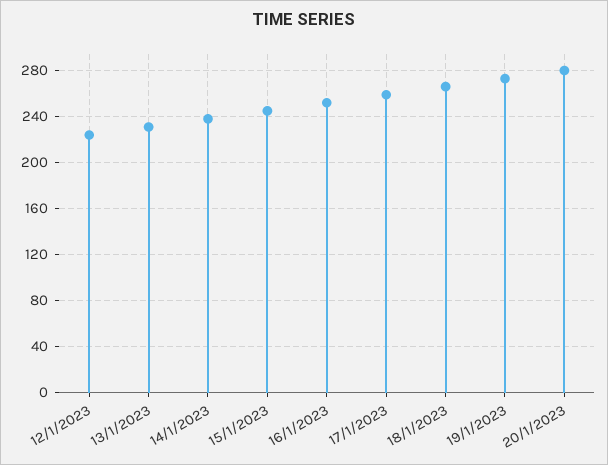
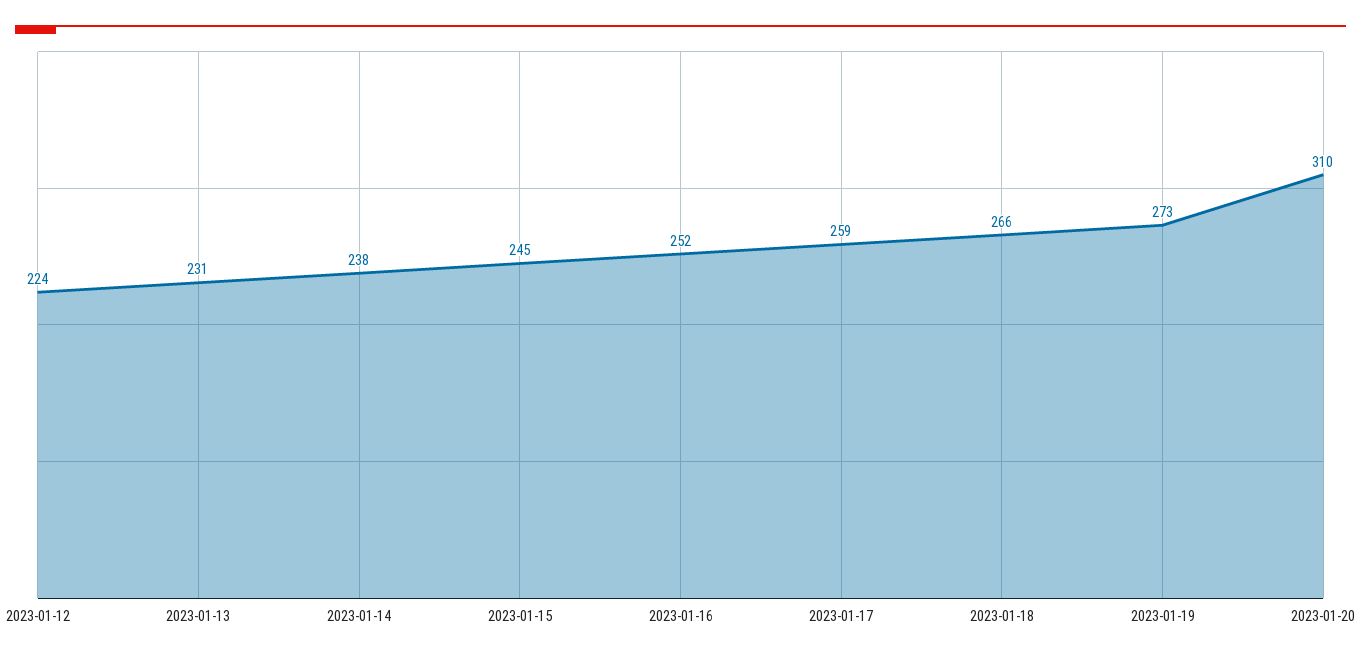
20/1/2023: 280 -> 310

